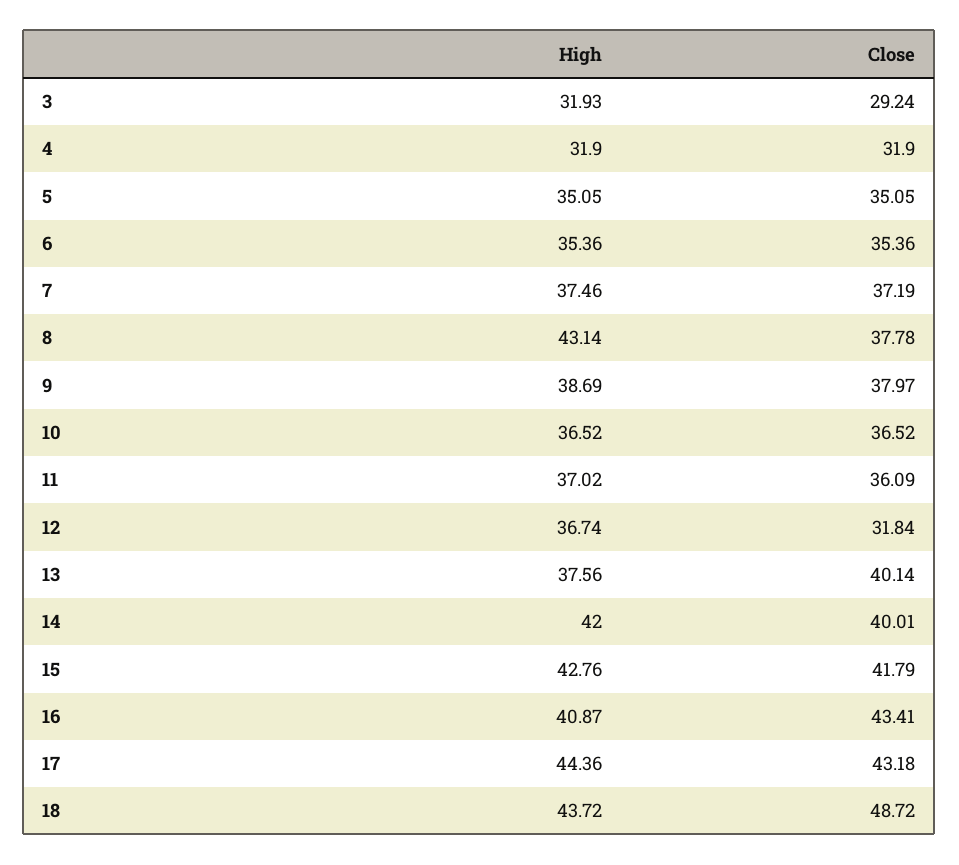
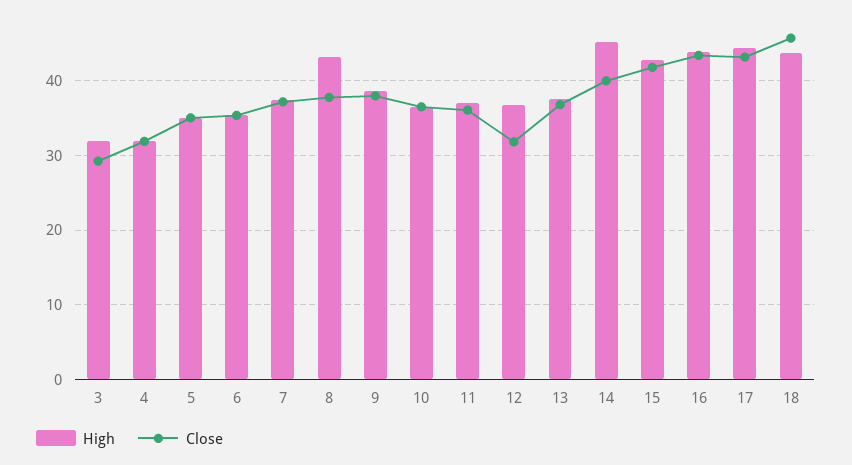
Close, 13: 40.14 -> 37
High, 14: 42 -> 45
High, 16: 40.87 -> 44
Close, 18: 48.72 -> 46

